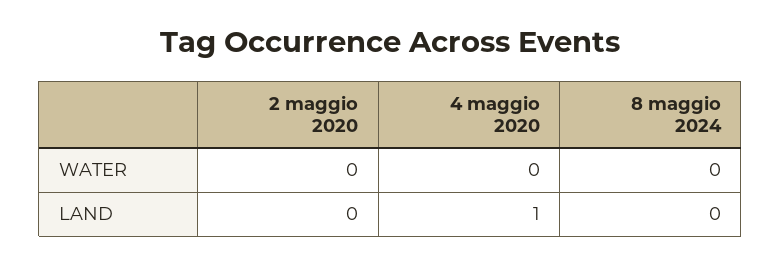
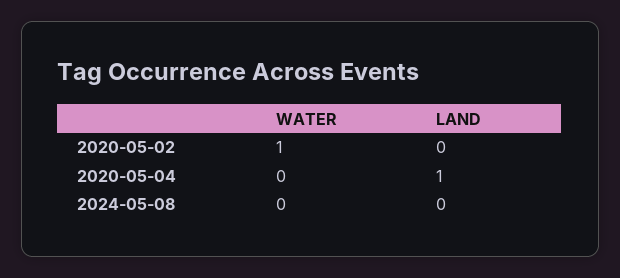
2 maggio 2020, WATER: 0 -> 1

